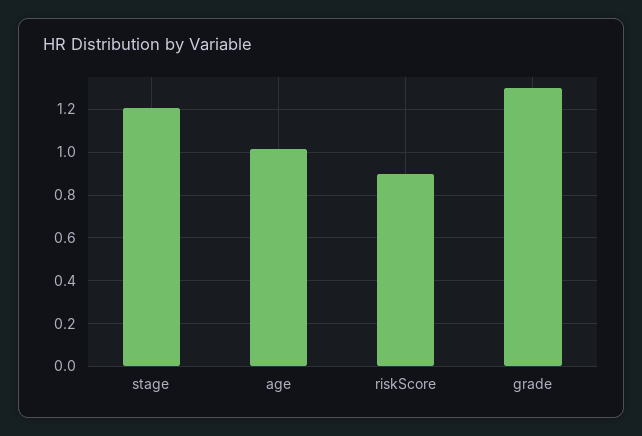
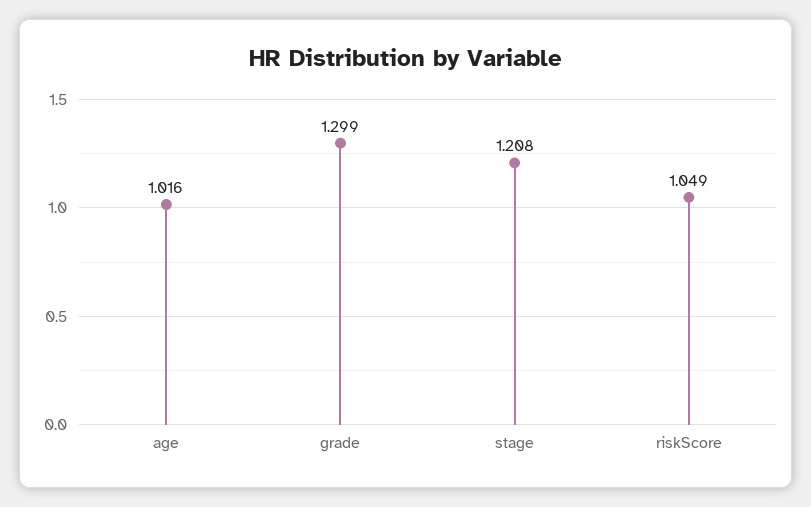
riskScore: 0.9 -> 1.049

